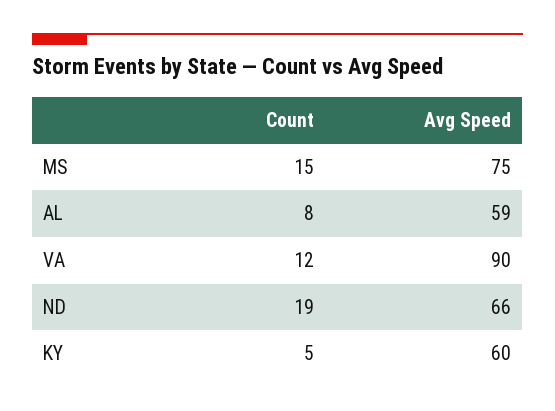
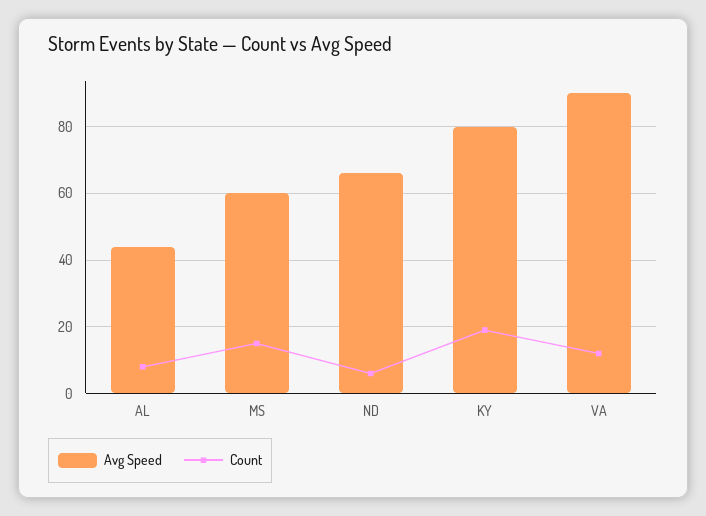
Avg Speed, MS: 75 -> 60
Avg Speed, AL: 59 -> 45
Count, ND: 19 -> 5
Count, KY: 5 -> 20
Avg Speed, KY: 60 -> 80

